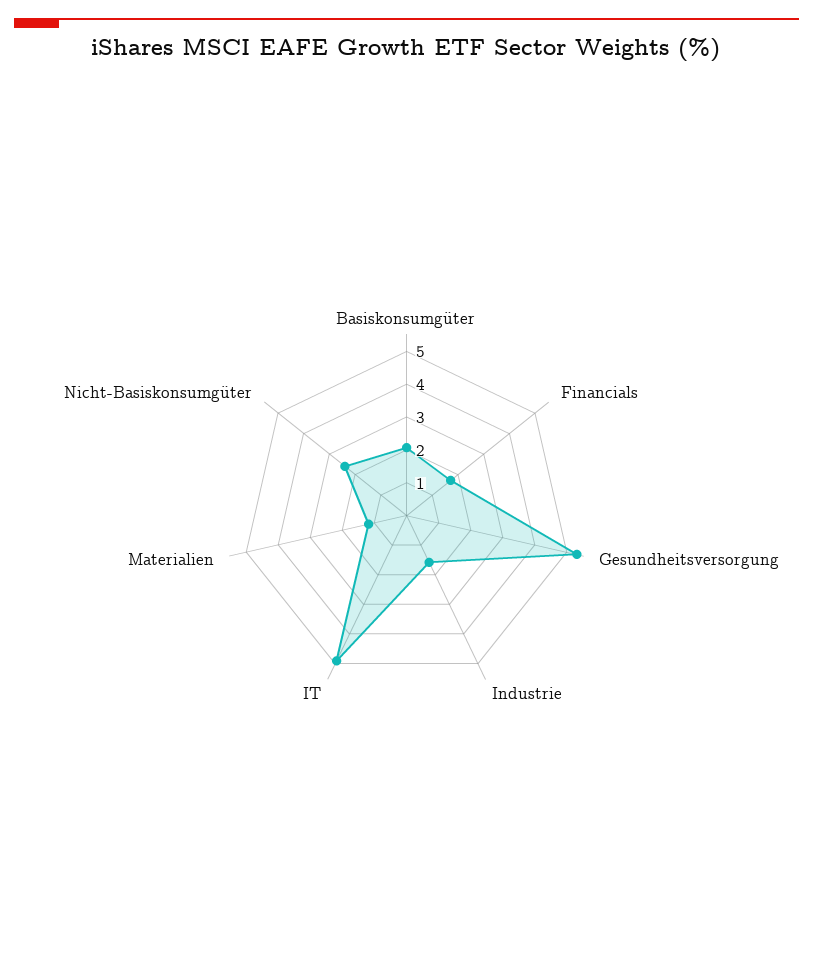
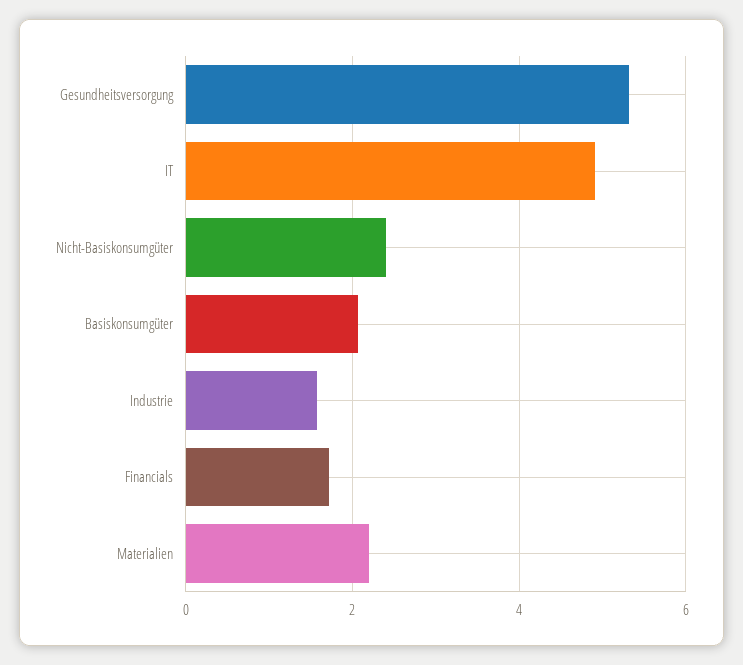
Materialien: 1.25 -> 2.2

